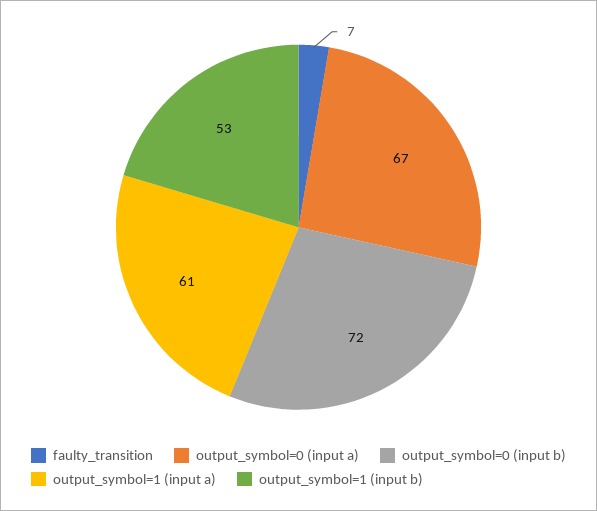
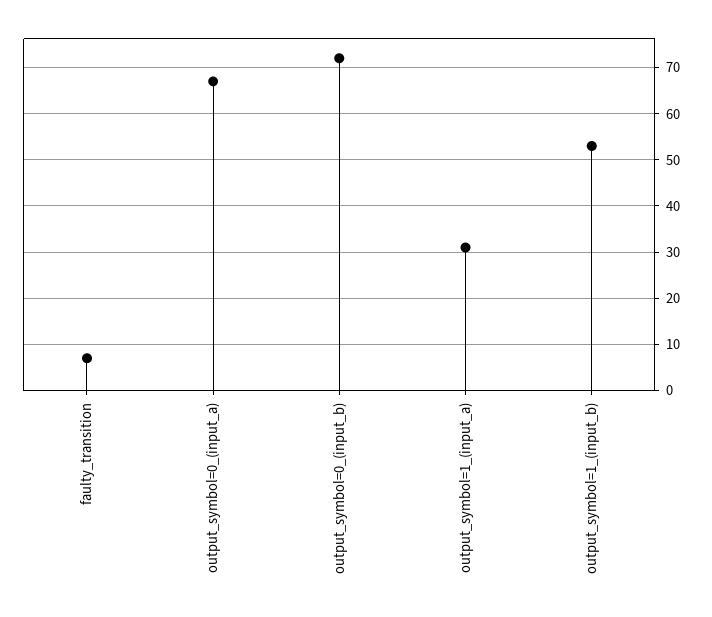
output_symbol=1 (input a): 61 -> 30

